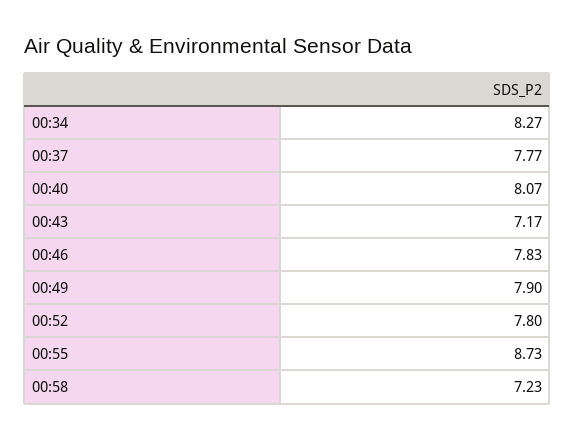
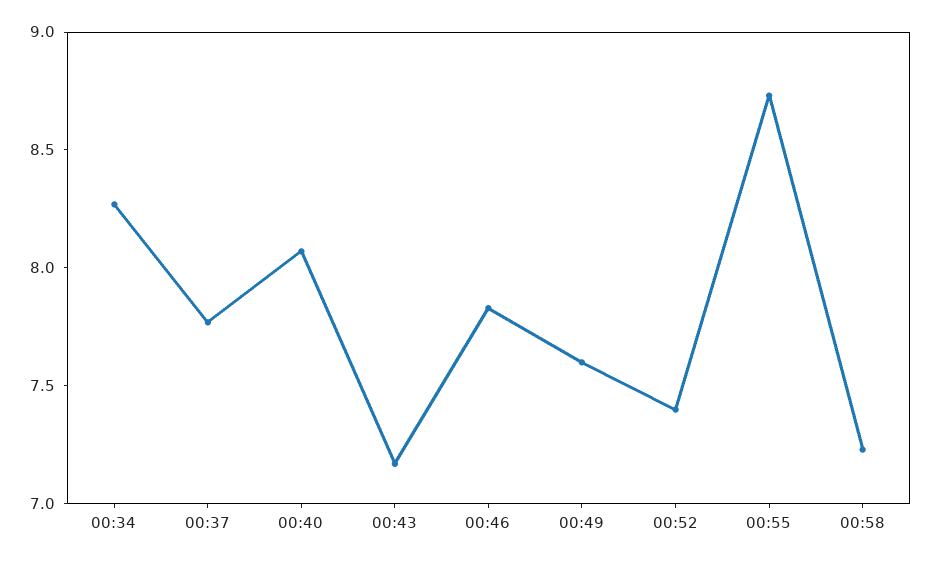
00:49: 7.9 -> 7.6
00:52: 7.8 -> 7.4

